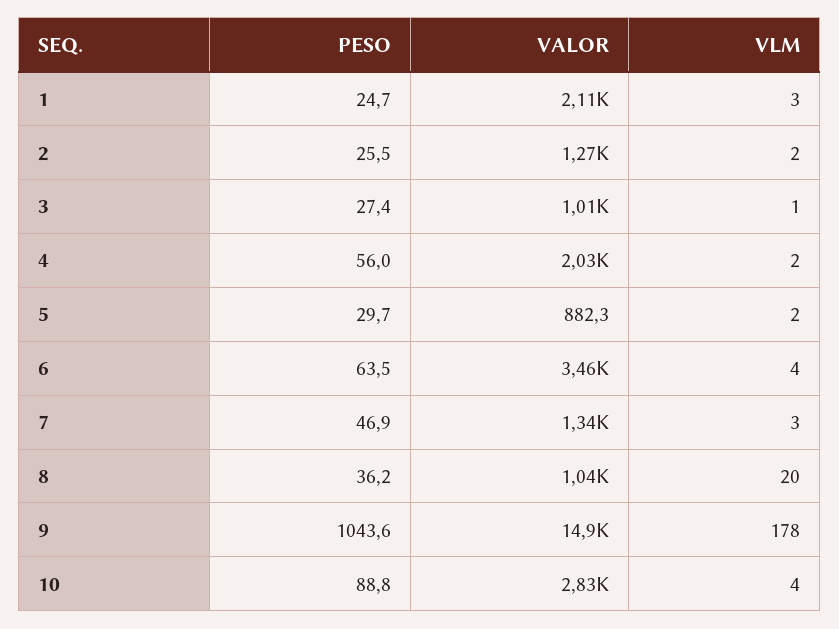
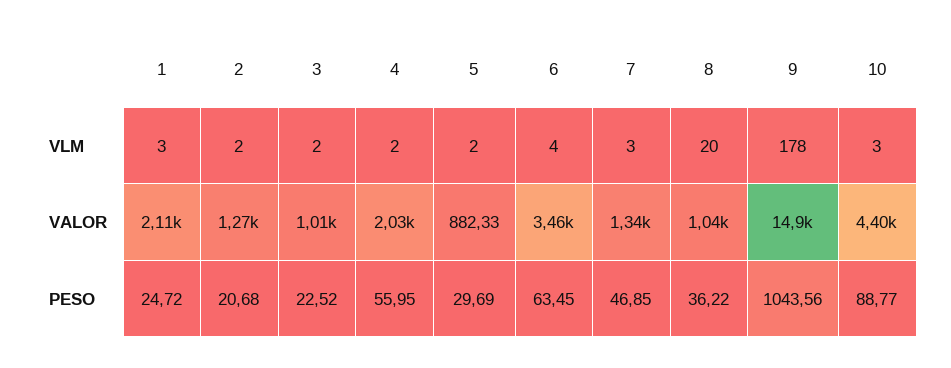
PESO, 2: 25.5 -> 20.68
PESO, 3: 27.4 -> 22.52
VLM, 3: 1 -> 2
VALOR, 10: 2830 -> 4400
VLM, 10: 4 -> 3

